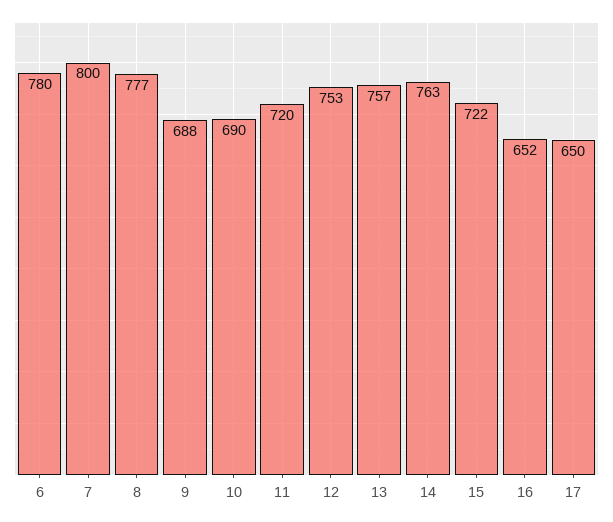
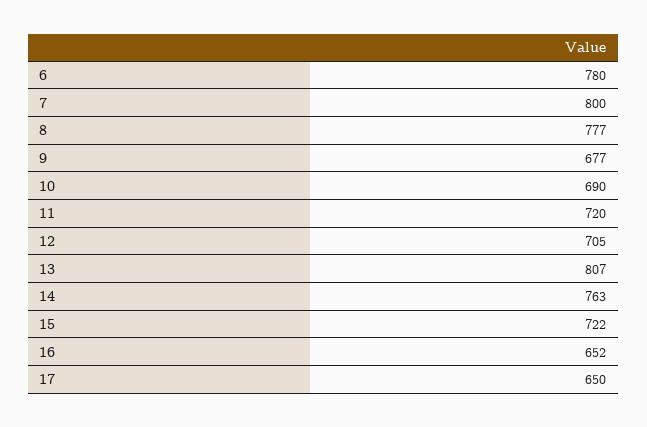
9: 688 -> 677
12: 753 -> 705
13: 757 -> 807

